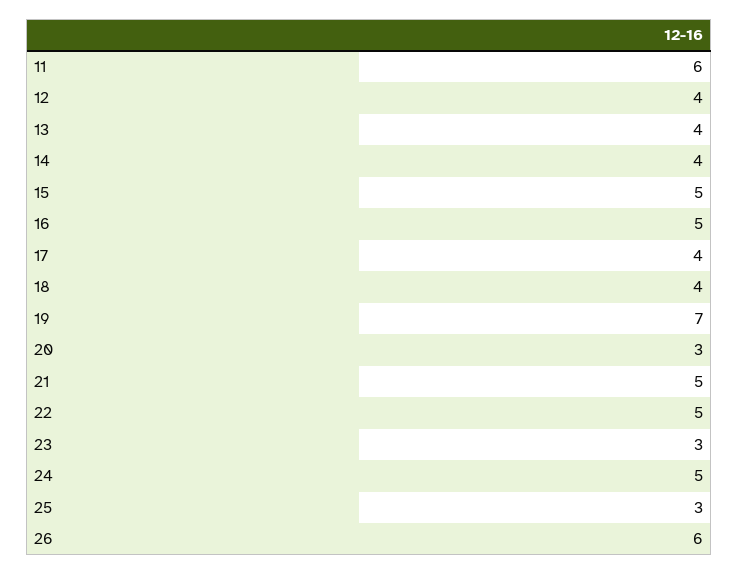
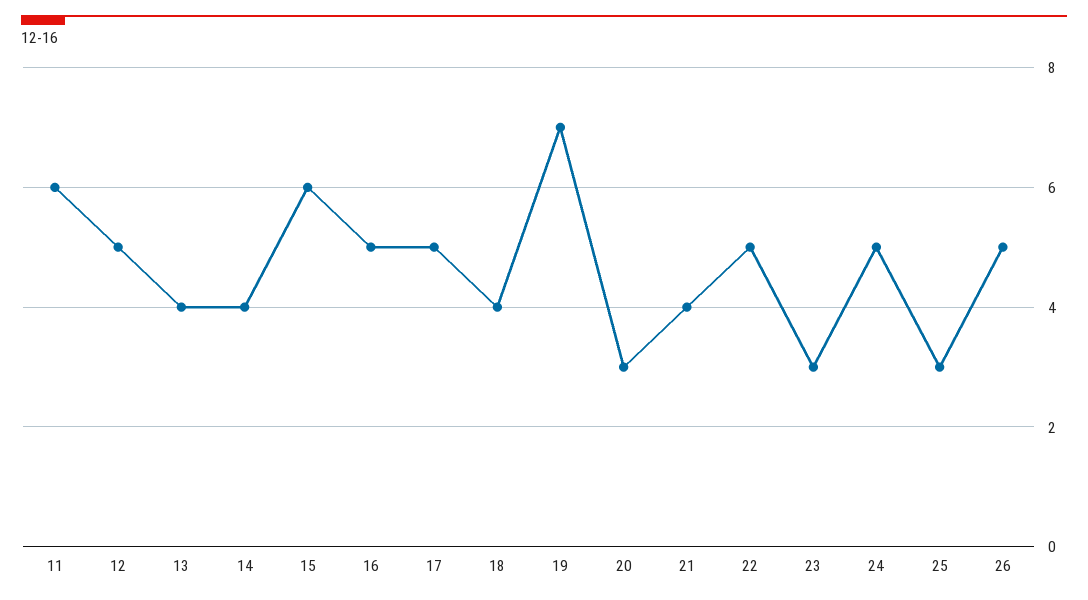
12: 4 -> 5
15: 5 -> 6
17: 4 -> 5
21: 5 -> 4
26: 6 -> 5

